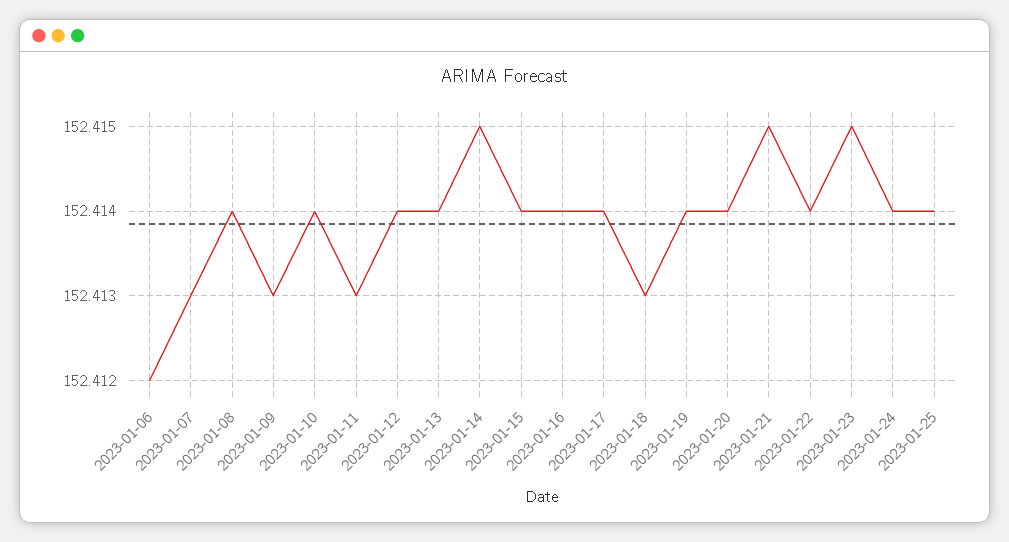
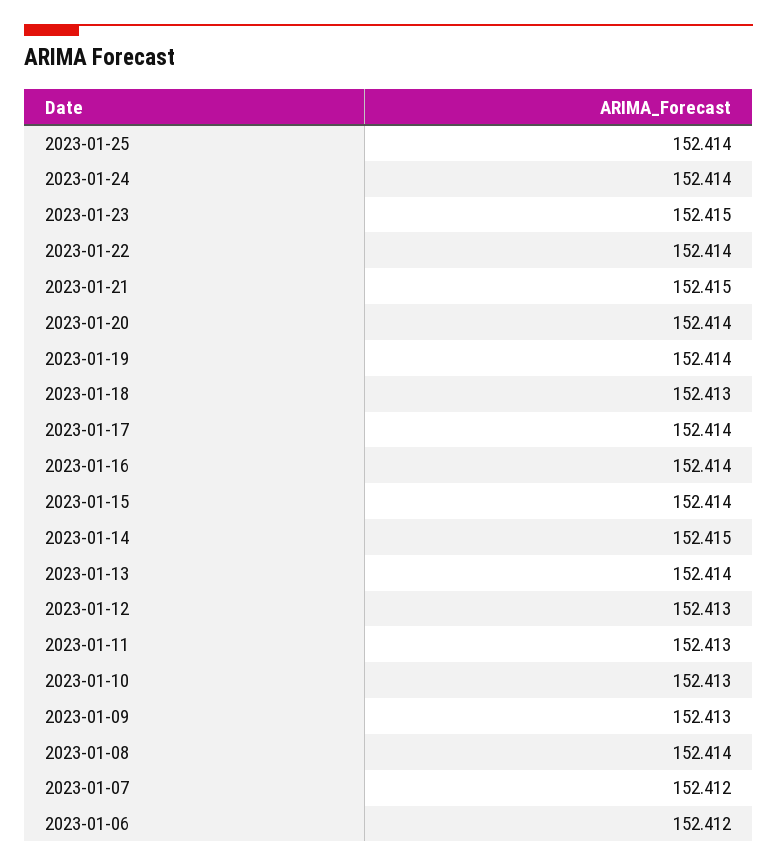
2023-01-07: 152.413 -> 152.412
2023-01-10: 152.414 -> 152.413
2023-01-12: 152.414 -> 152.413

